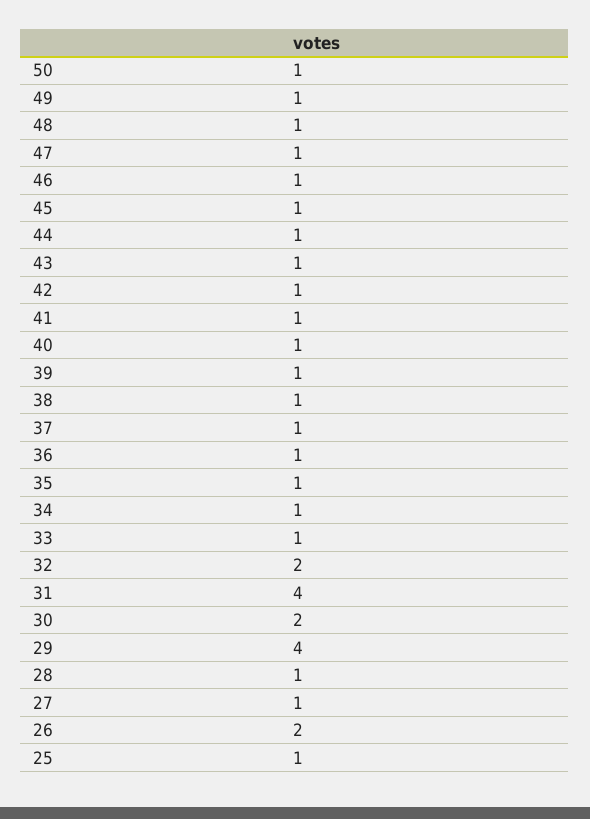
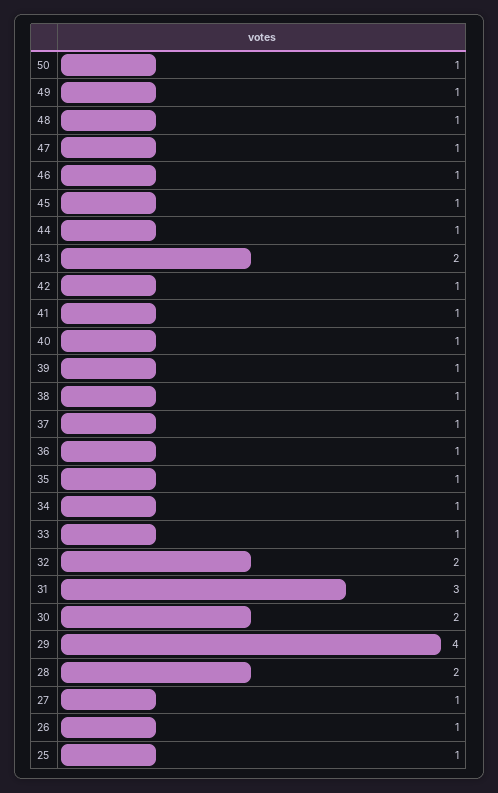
43: 1 -> 2
31: 4 -> 3
28: 1 -> 2
26: 2 -> 1

